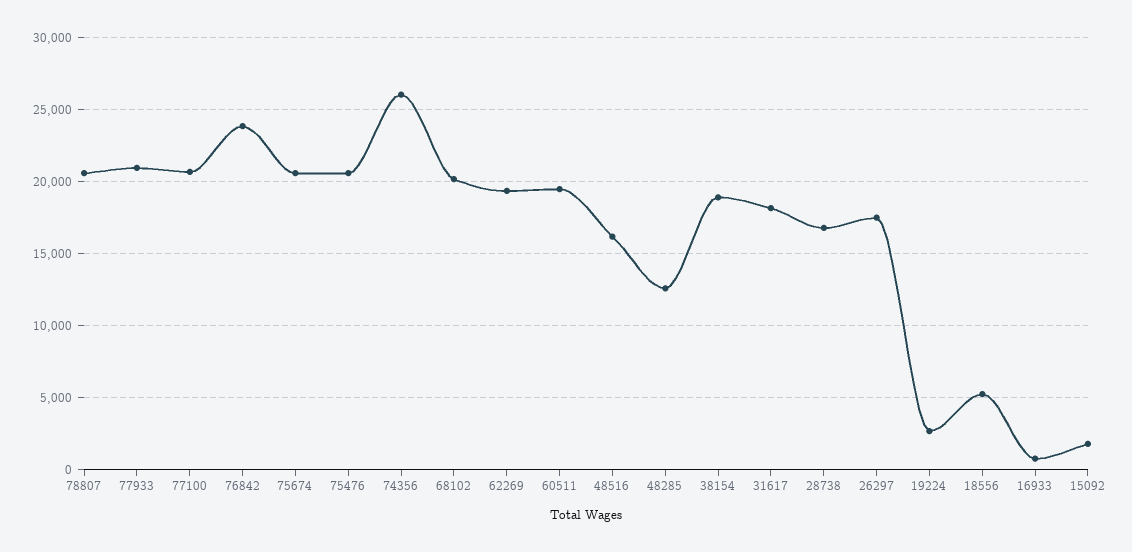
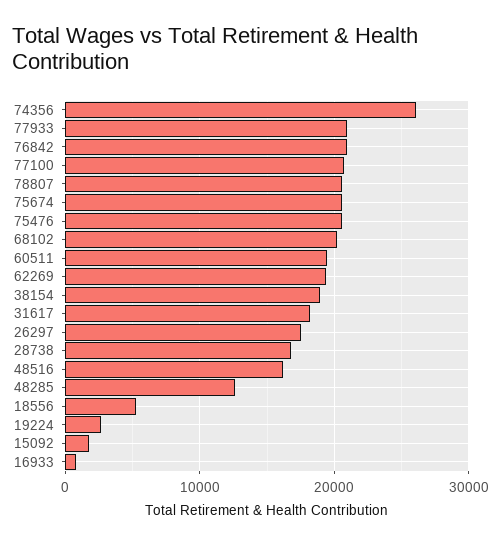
76842: 24000 -> 21000

